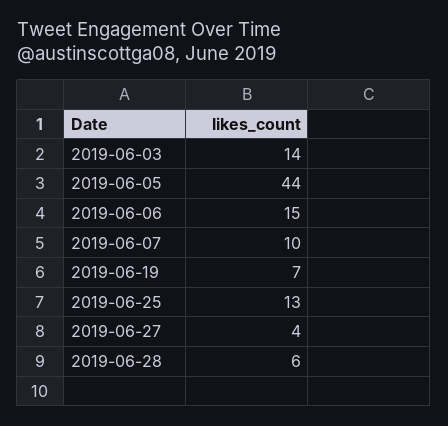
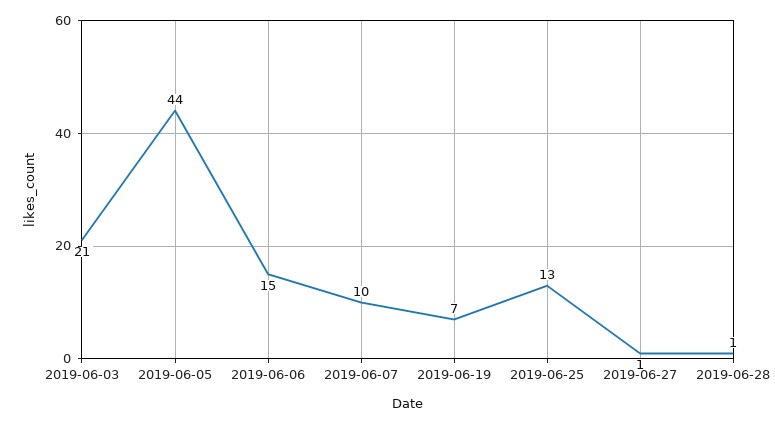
2019-06-03: 14 -> 21
2019-06-27: 4 -> 1
2019-06-28: 6 -> 1

